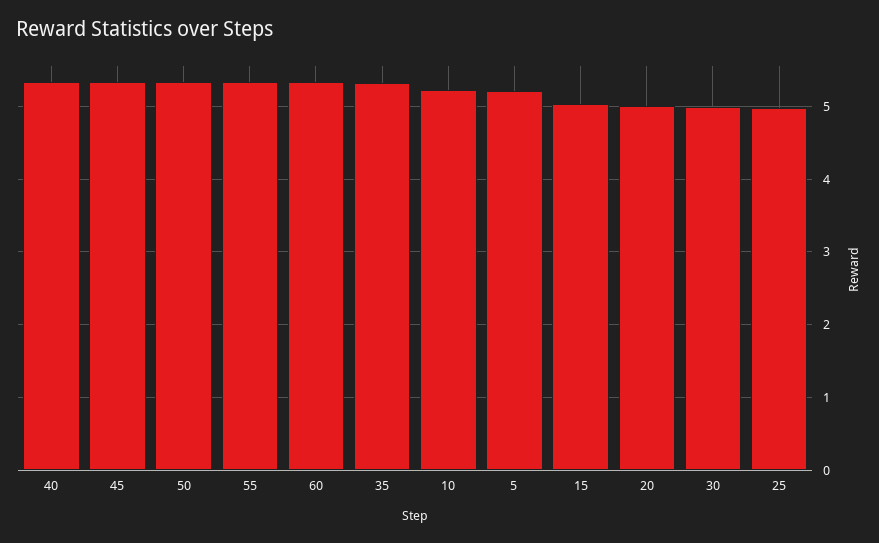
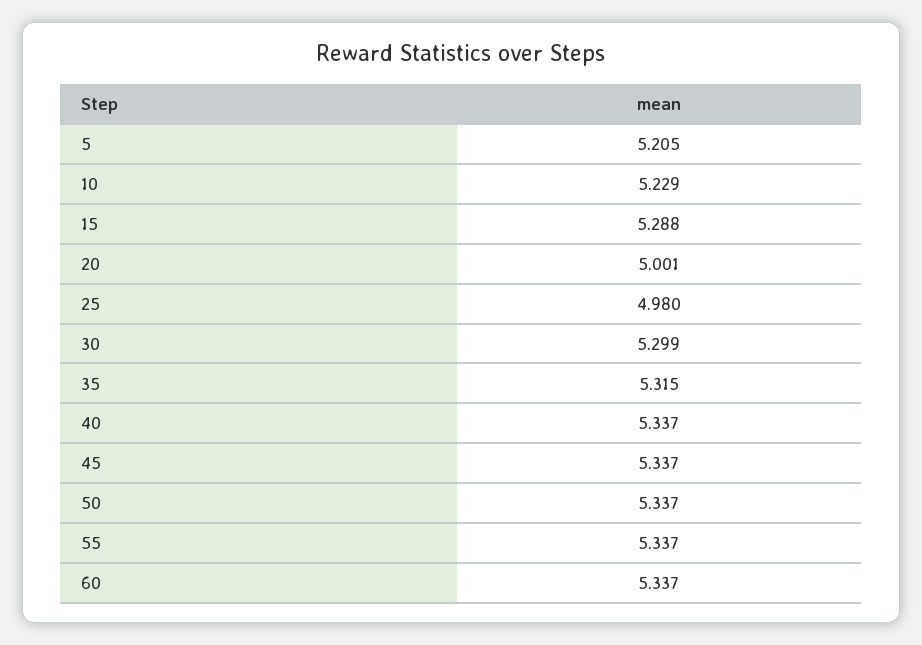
15: 5 -> 5.288
30: 5 -> 5.299

